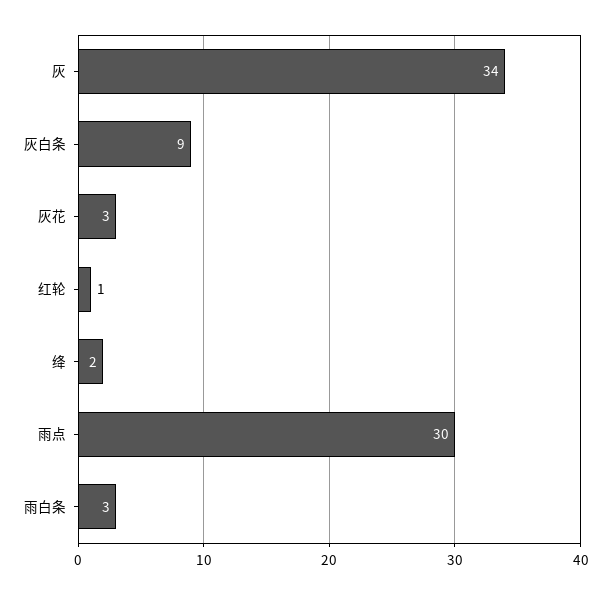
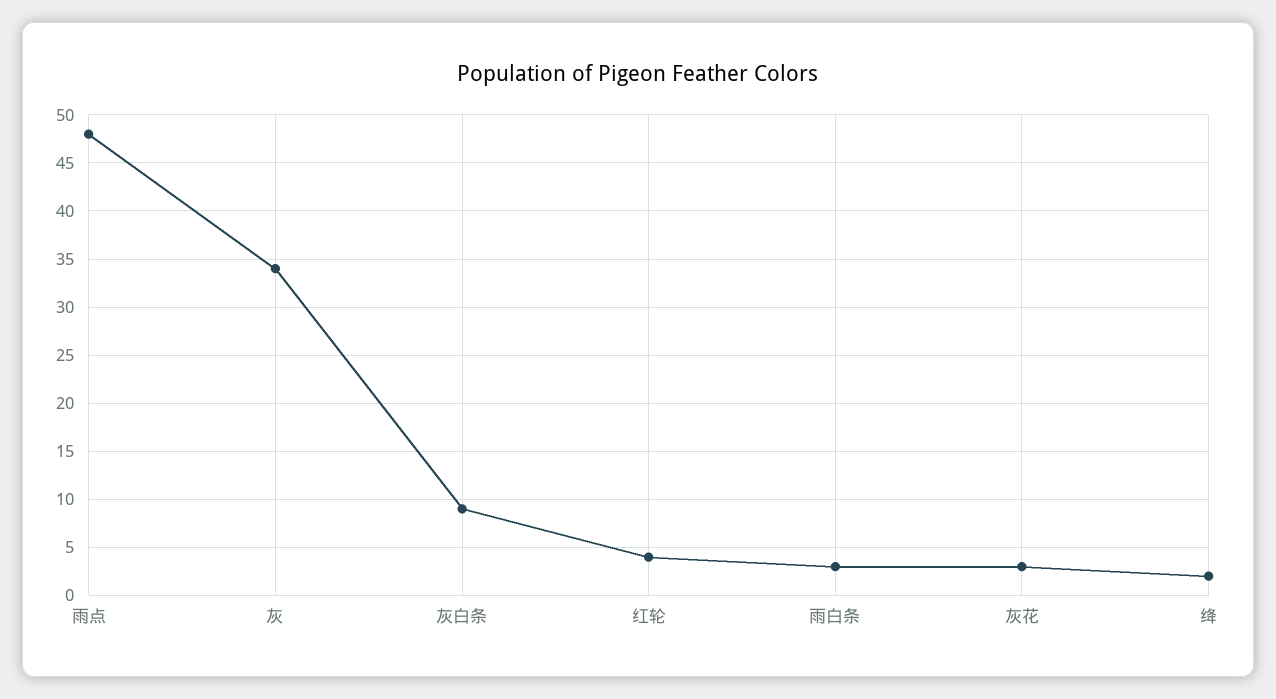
红轮: 1 -> 4
雨点: 30 -> 48

